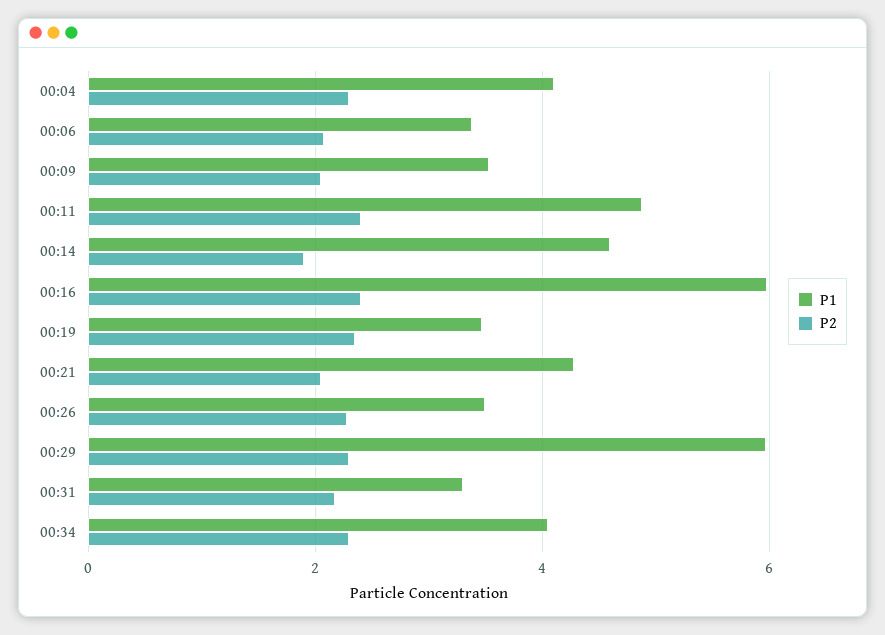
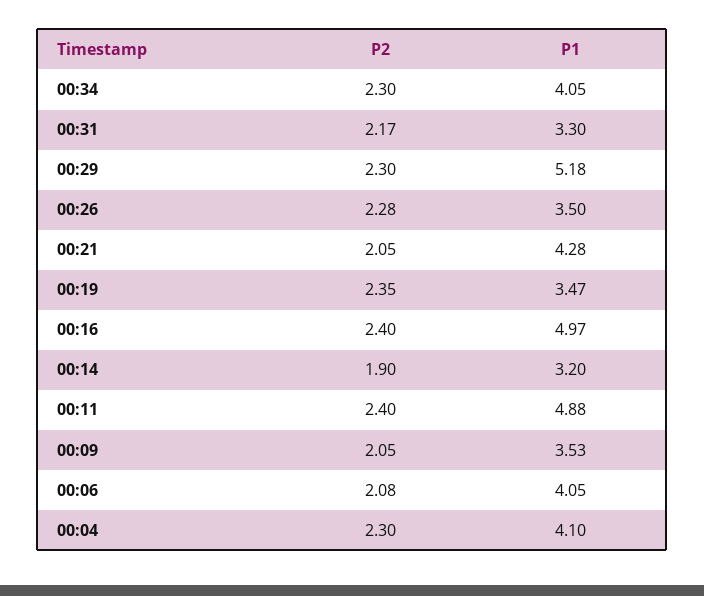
P1, 00:06: 3.4 -> 4.05
P1, 00:14: 4.6 -> 3.2
P1, 00:16: 6 -> 4.97
P1, 00:29: 6 -> 5.18

